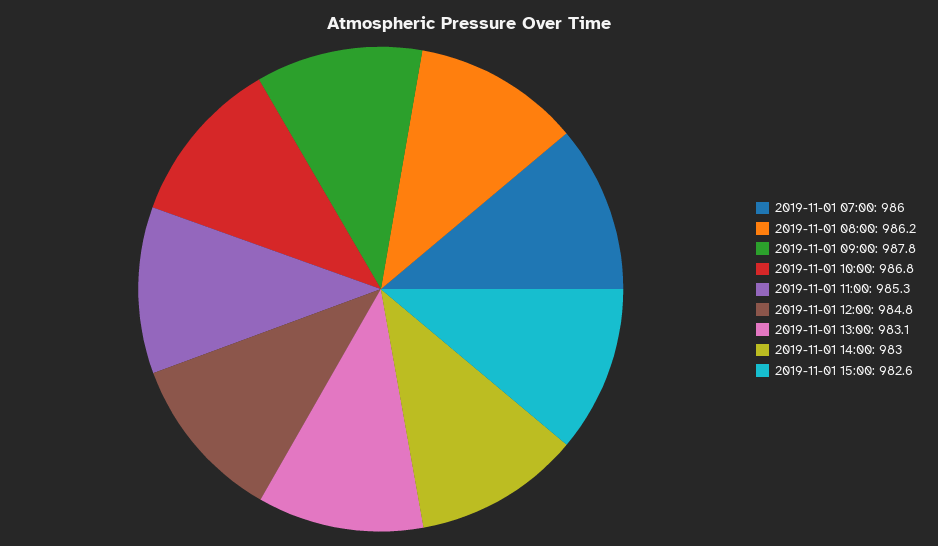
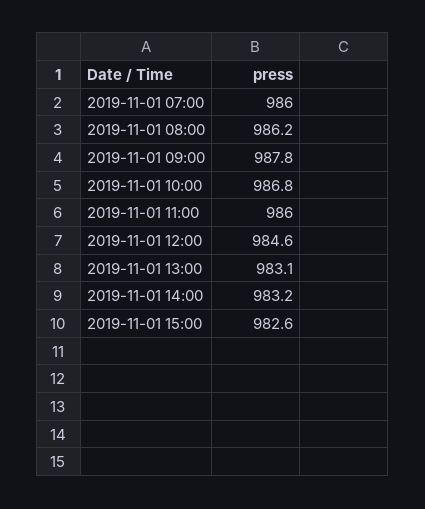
2019-11-01 11:00: 985.3 -> 986
2019-11-01 12:00: 984.8 -> 984.6
2019-11-01 14:00: 983 -> 983.2

